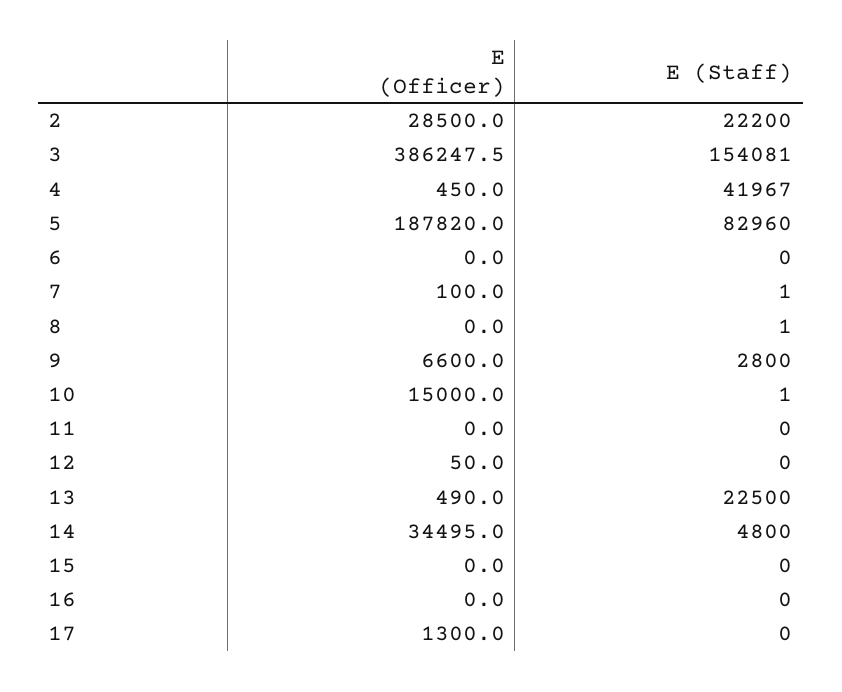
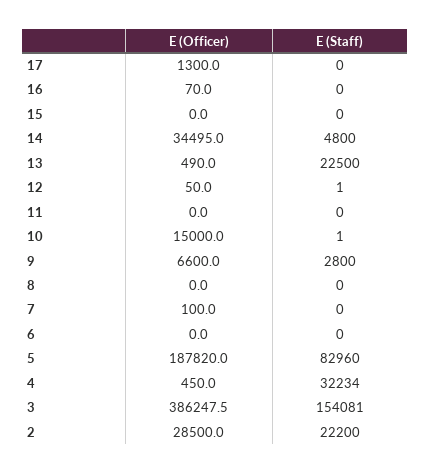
E (Staff), 4: 41967 -> 32234
E (Staff), 7: 1 -> 0
E (Staff), 8: 1 -> 0
E (Staff), 12: 0 -> 1
E (Officer), 16: 0 -> 70

